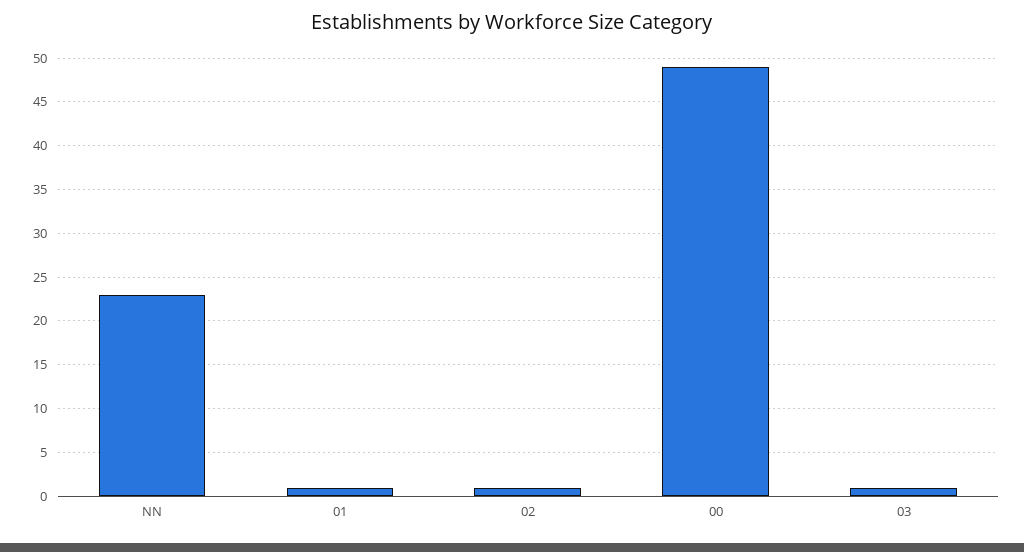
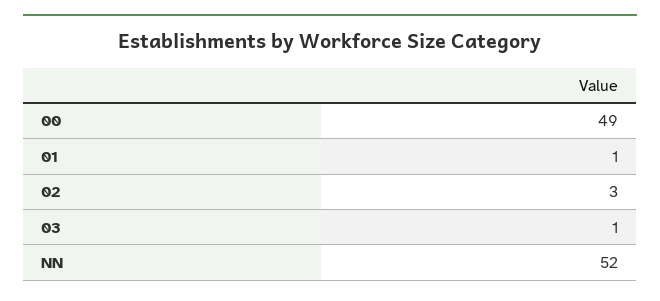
NN: 23 -> 52
02: 1 -> 3

